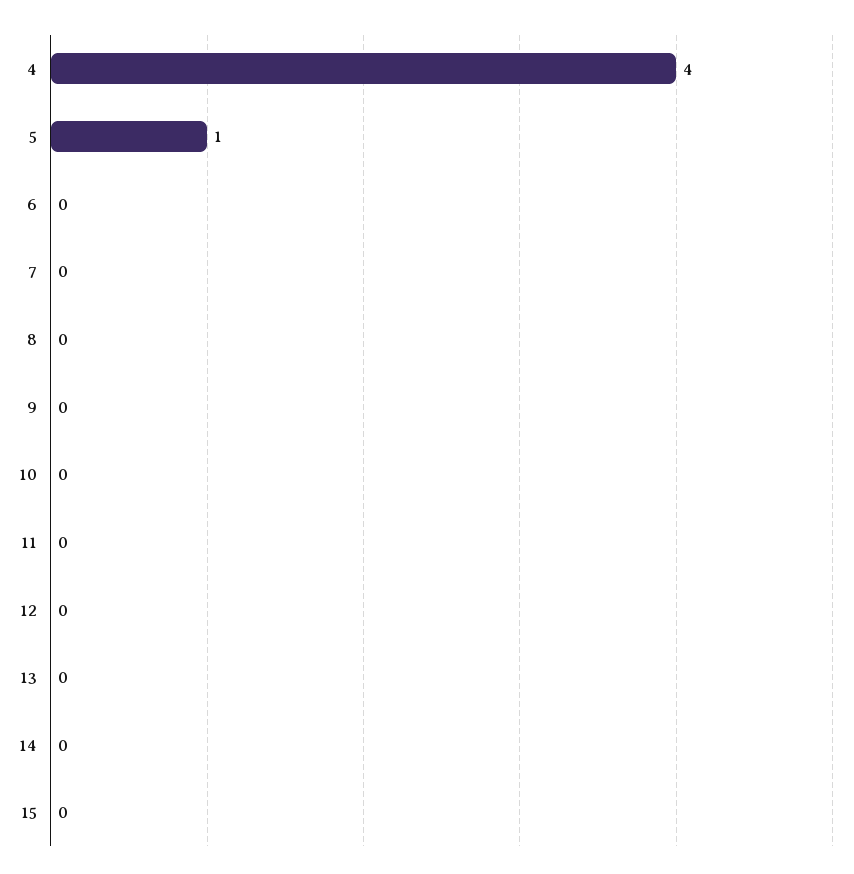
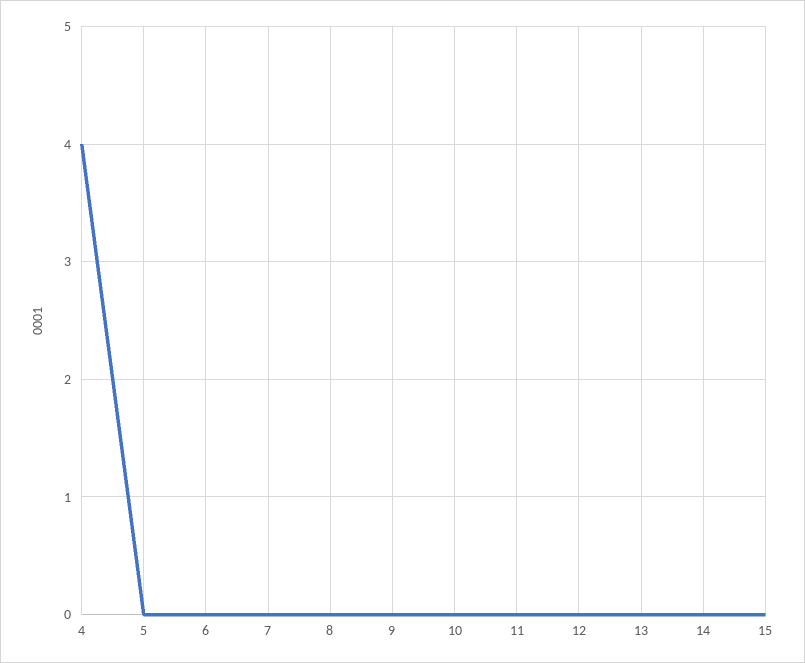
5: 1 -> 0

